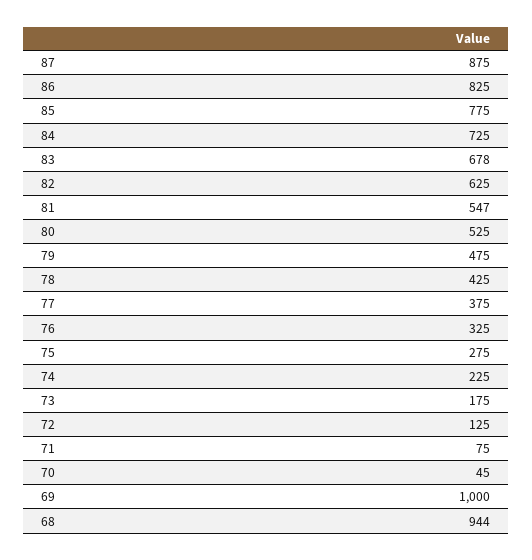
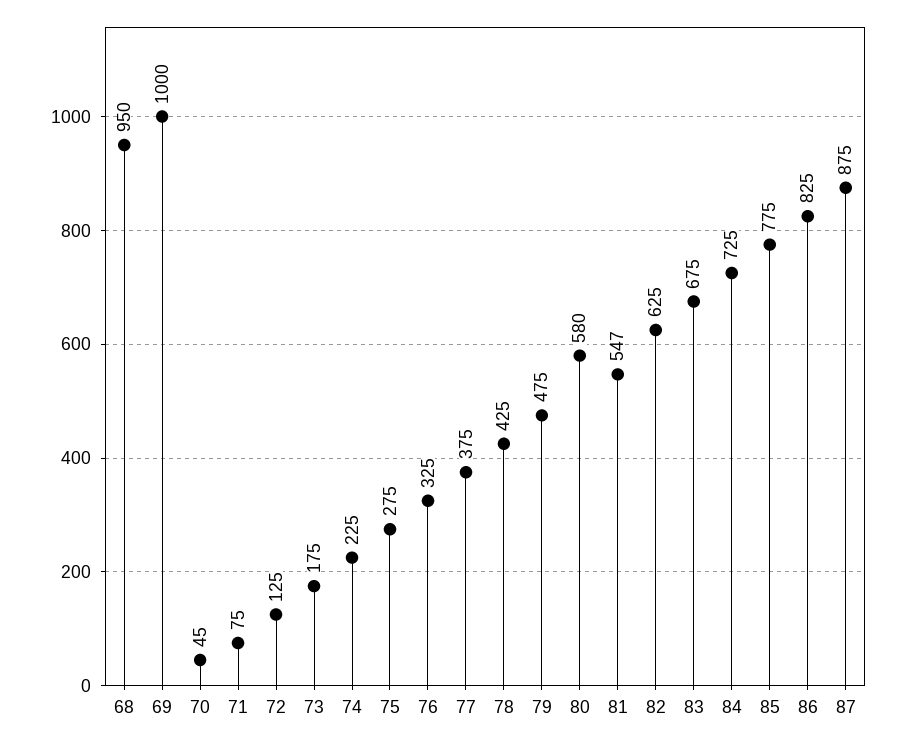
83: 678 -> 675
80: 525 -> 580
68: 944 -> 950

